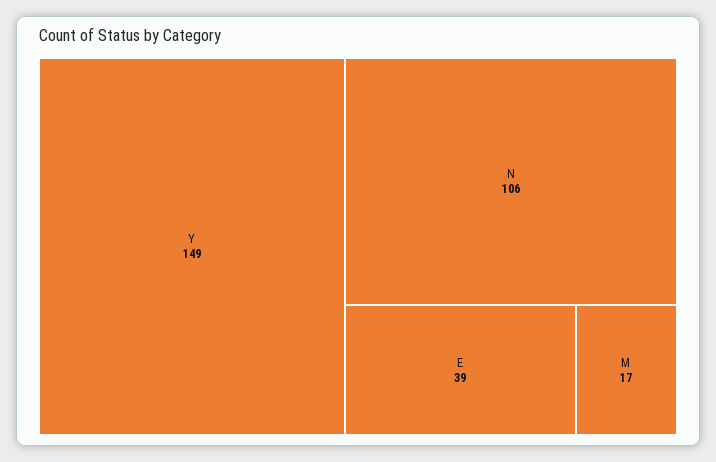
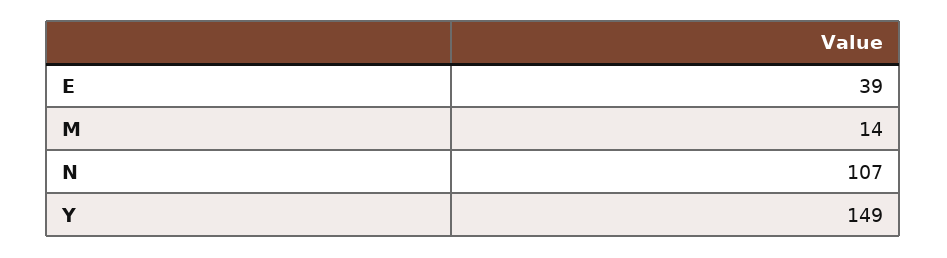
N: 106 -> 107
M: 17 -> 14

